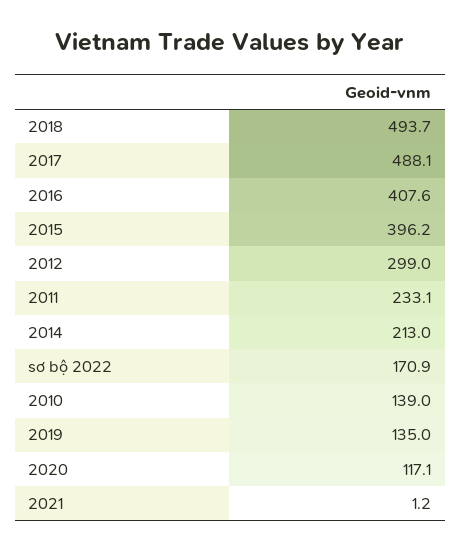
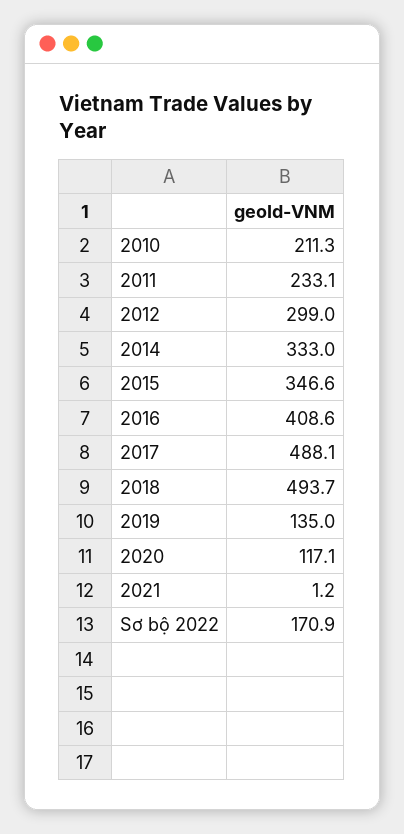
2016: 407.6 -> 408.6
2015: 396.2 -> 346.6
2014: 213 -> 333
2010: 139 -> 211.3

